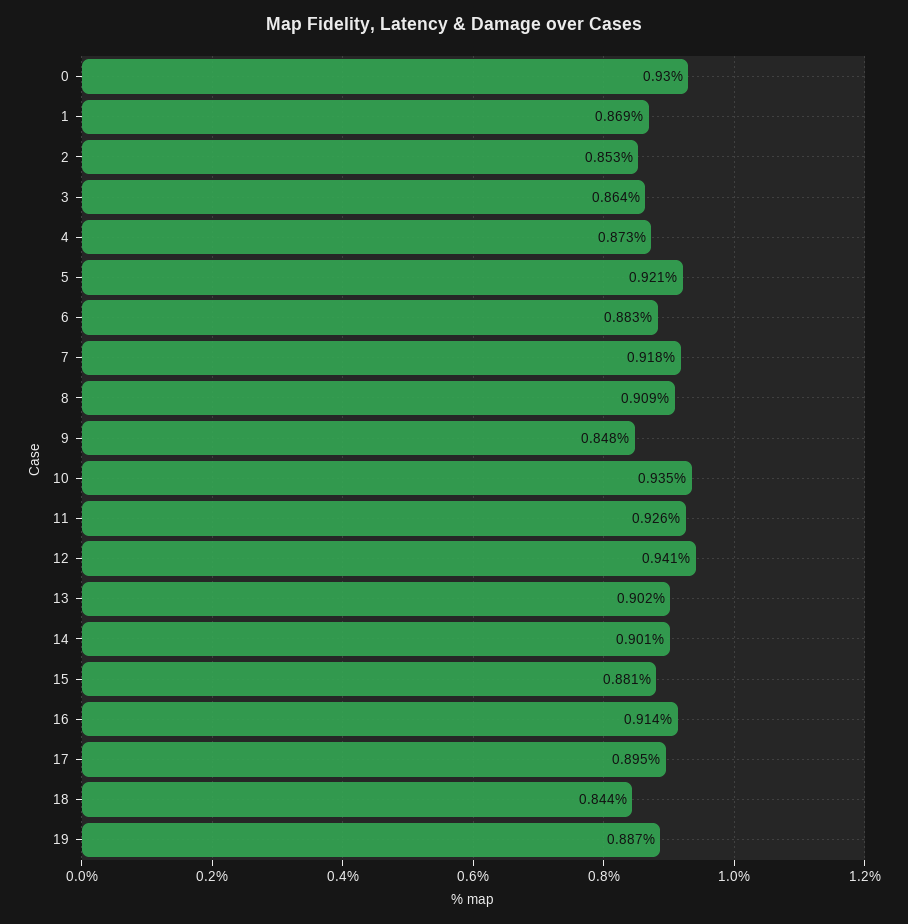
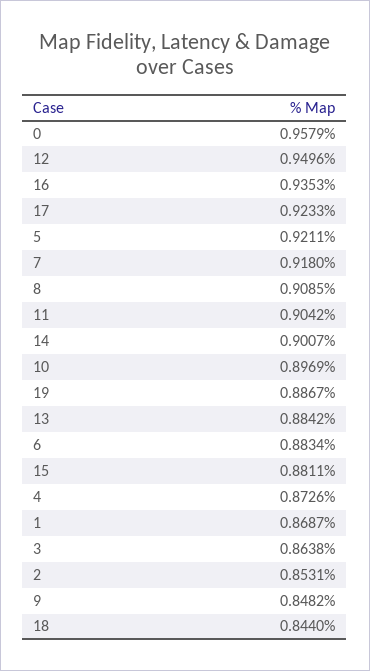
0: 0.93 -> 0.9579
10: 0.935 -> 0.8969
11: 0.926 -> 0.9042
12: 0.941 -> 0.9496
13: 0.902 -> 0.8842
16: 0.914 -> 0.9353
17: 0.895 -> 0.9233

